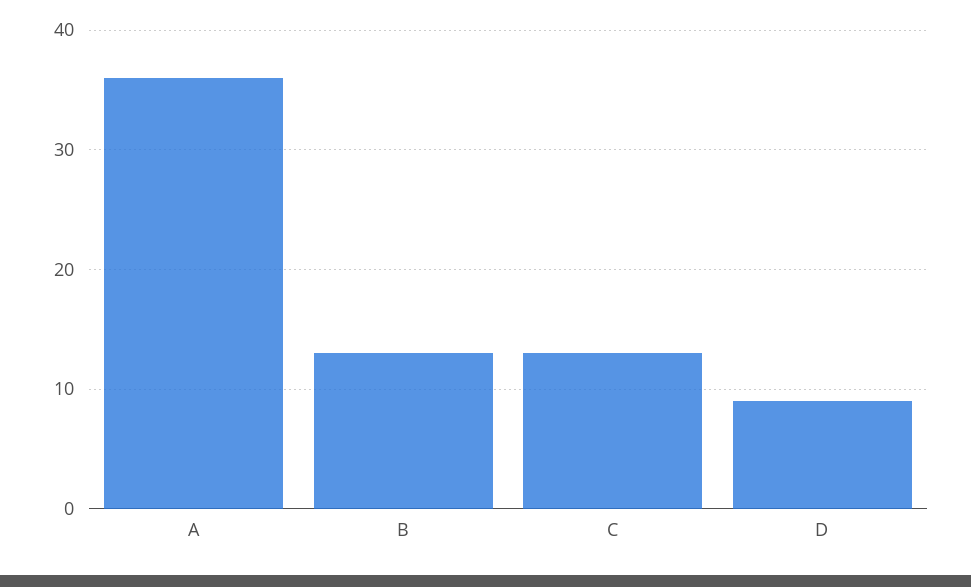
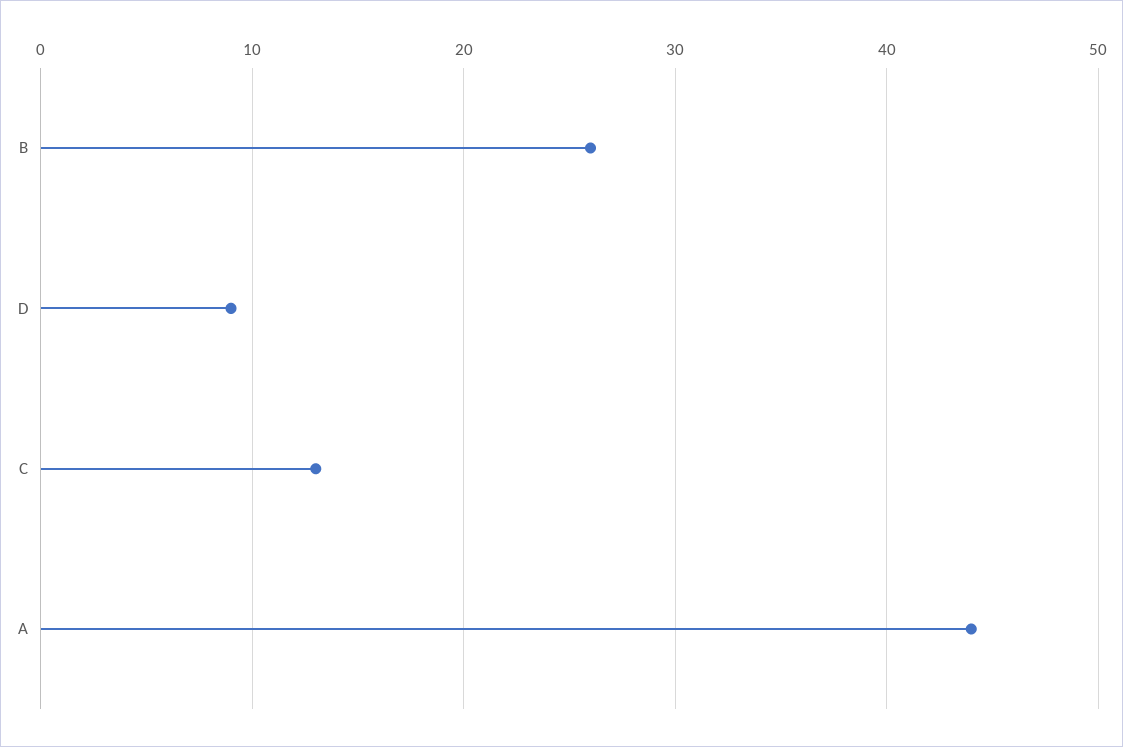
A: 36 -> 44
B: 13 -> 26

